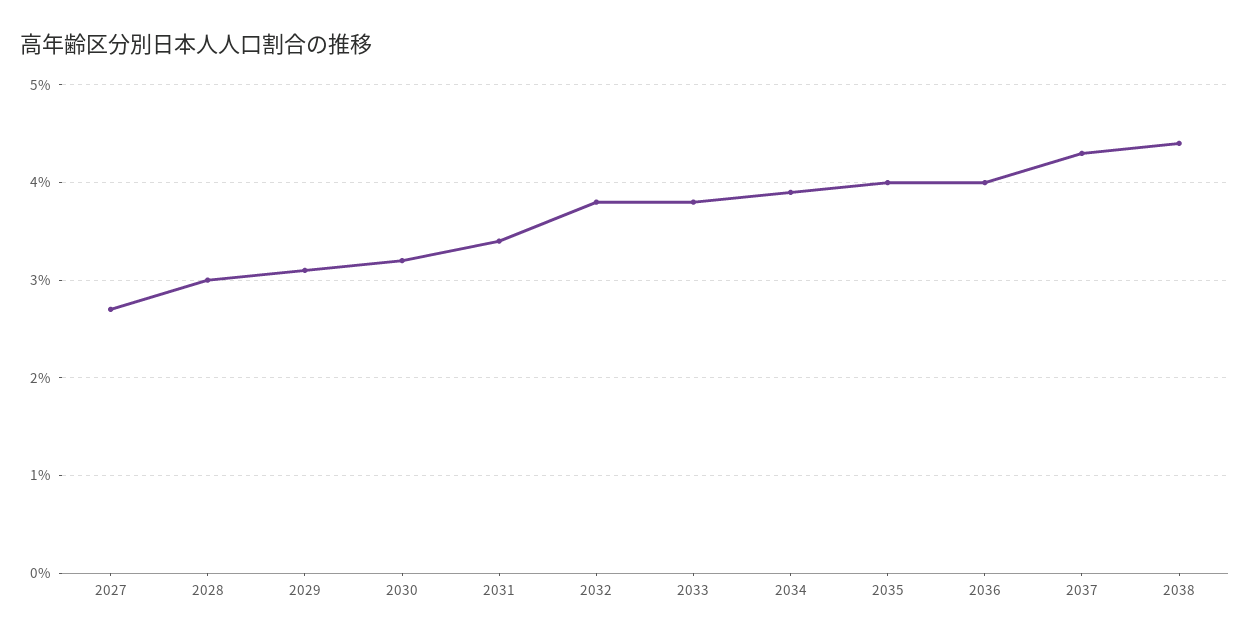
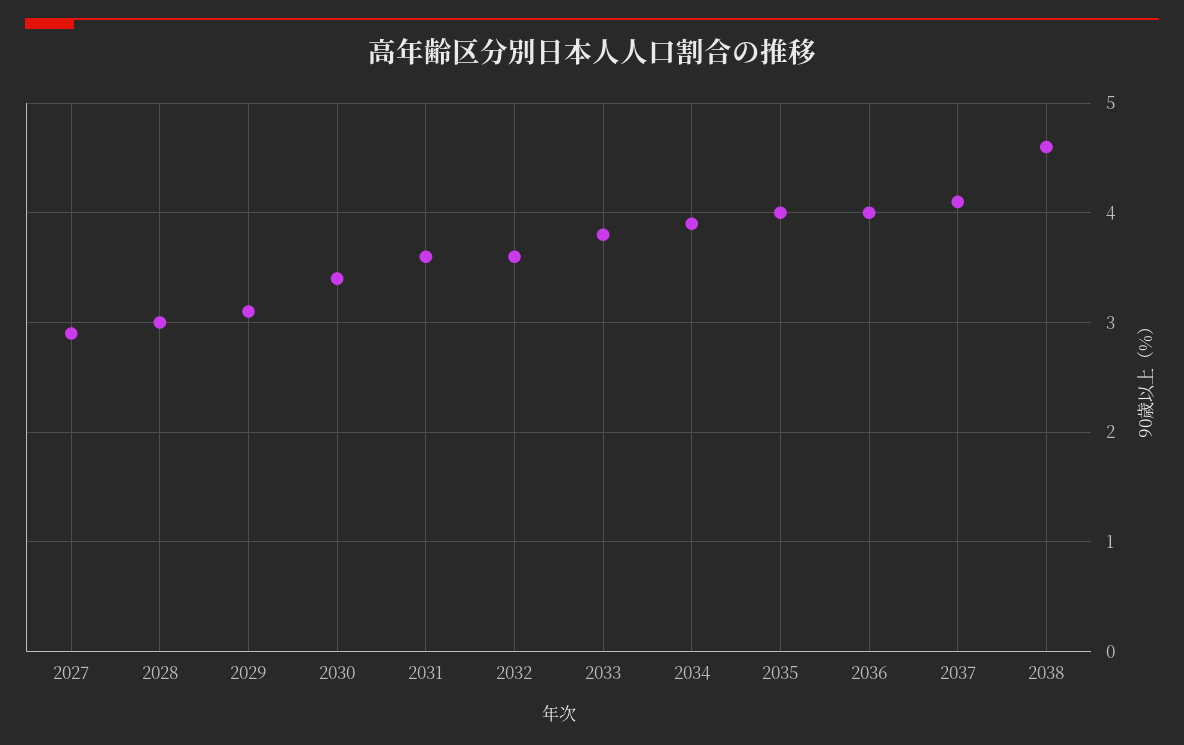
2027: 2.7 -> 2.9
2030: 3.2 -> 3.4
2031: 3.4 -> 3.6
2032: 3.8 -> 3.6
2037: 4.3 -> 4.1
2038: 4.4 -> 4.6

